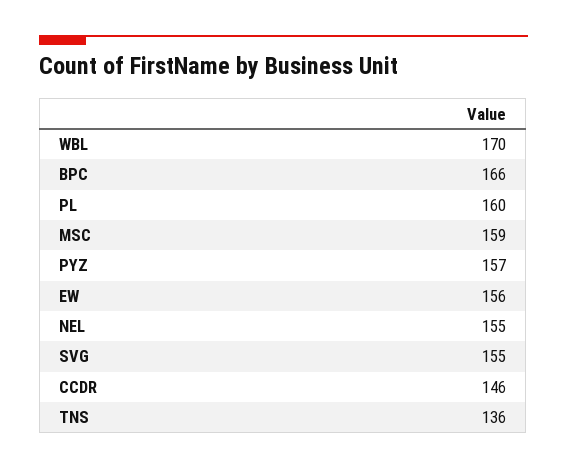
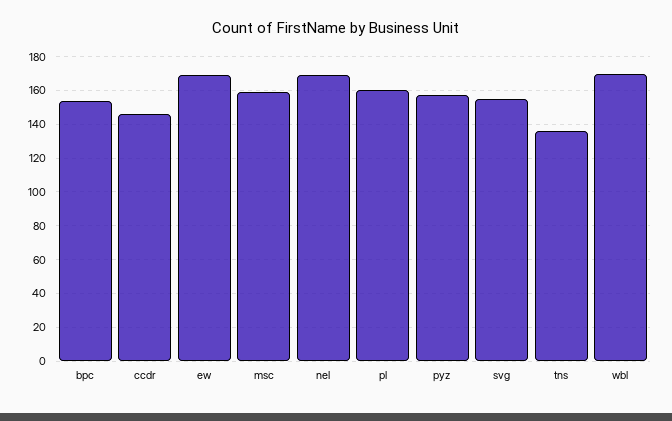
BPC: 166 -> 155
EW: 156 -> 170
NEL: 155 -> 170

